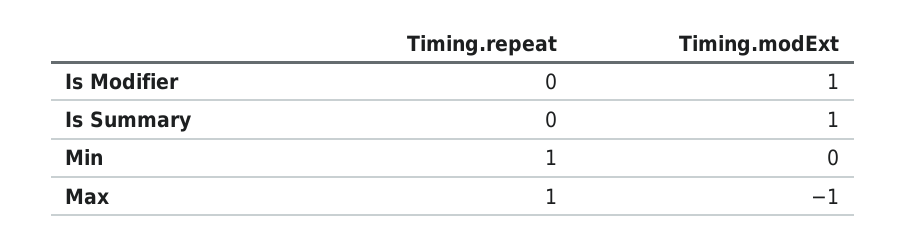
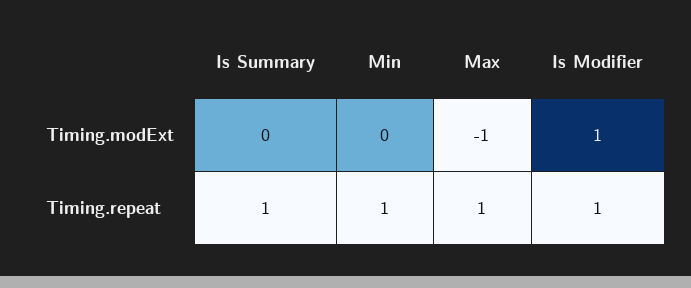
Timing.repeat, Is Modifier: 0 -> 1
Timing.repeat, Is Summary: 0 -> 1
Timing.modExt, Is Summary: 1 -> 0

